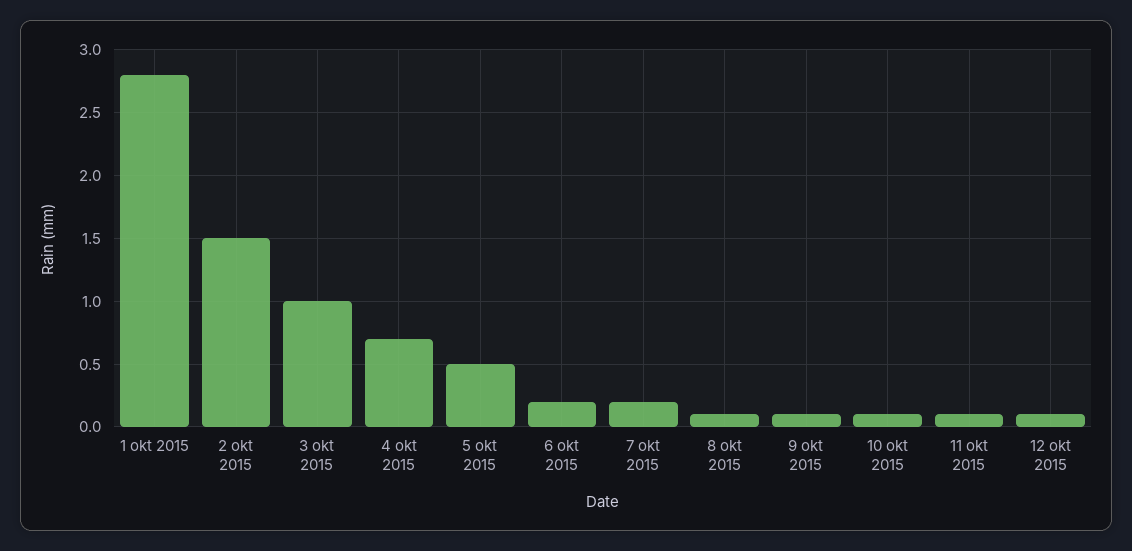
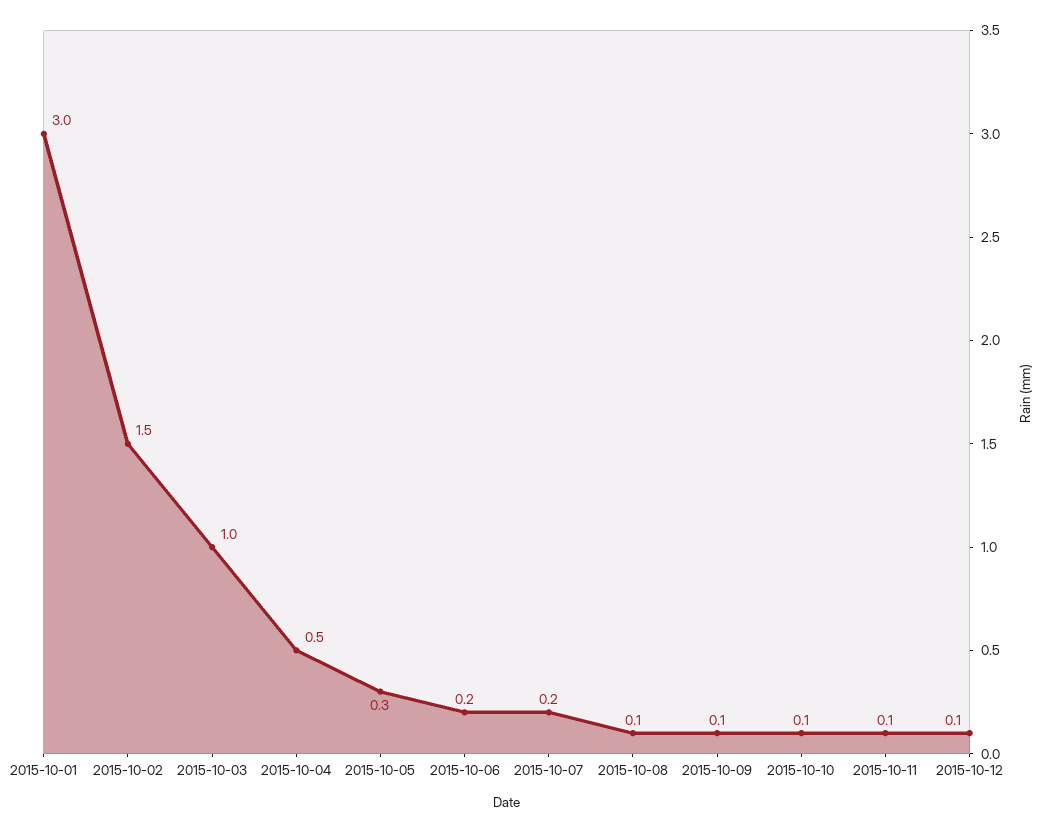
1 okt 2015: 2.8 -> 3
4 okt 2015: 0.7 -> 0.5
5 okt 2015: 0.5 -> 0.3

